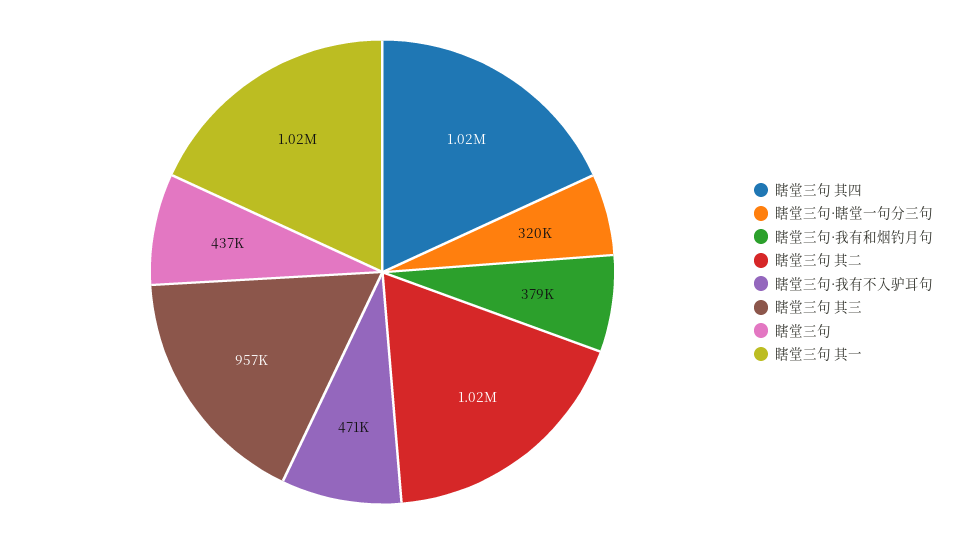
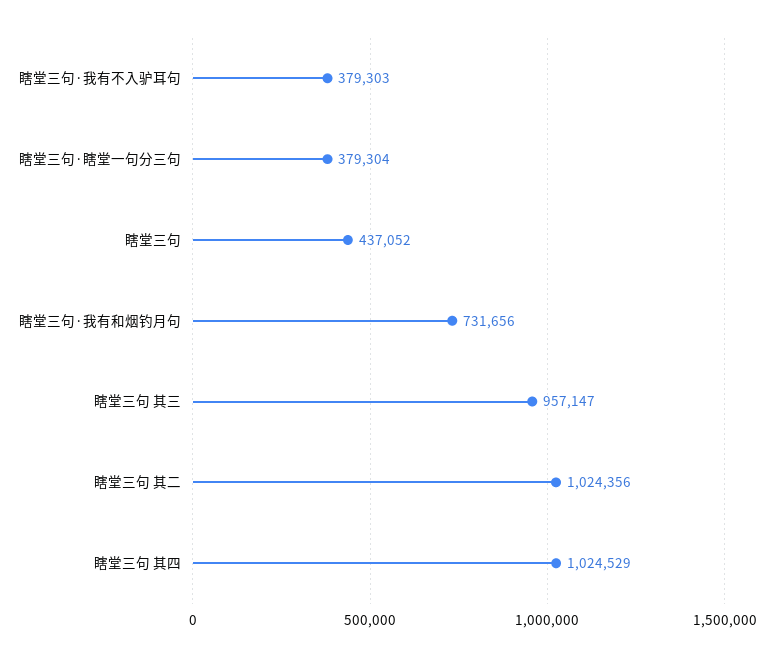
瞎堂三句·瞎堂一句分三句: 320000 -> 379304
瞎堂三句·我有和烟钓月句: 379000 -> 731656
瞎堂三句·我有不入驴耳句: 471000 -> 379303
瞎堂三句 其一: 1020000 -> none

